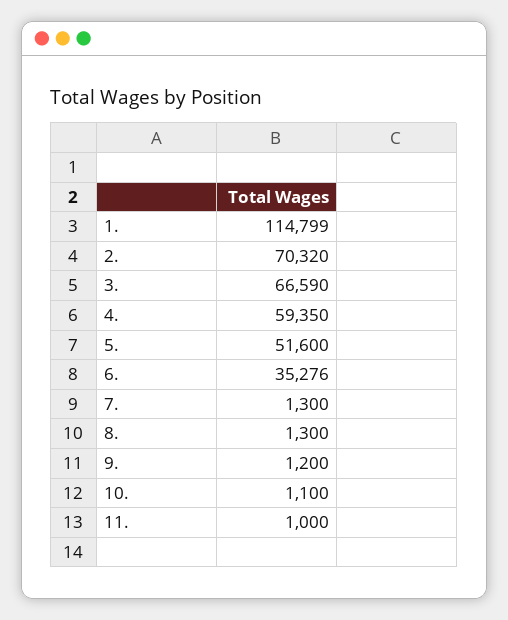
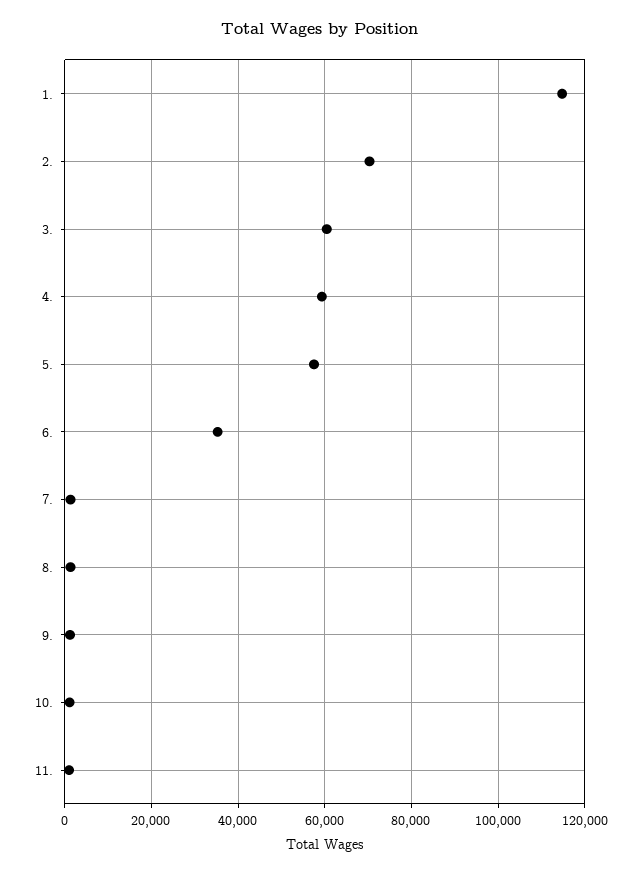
3.: 66590 -> 60000
5.: 51600 -> 58000

